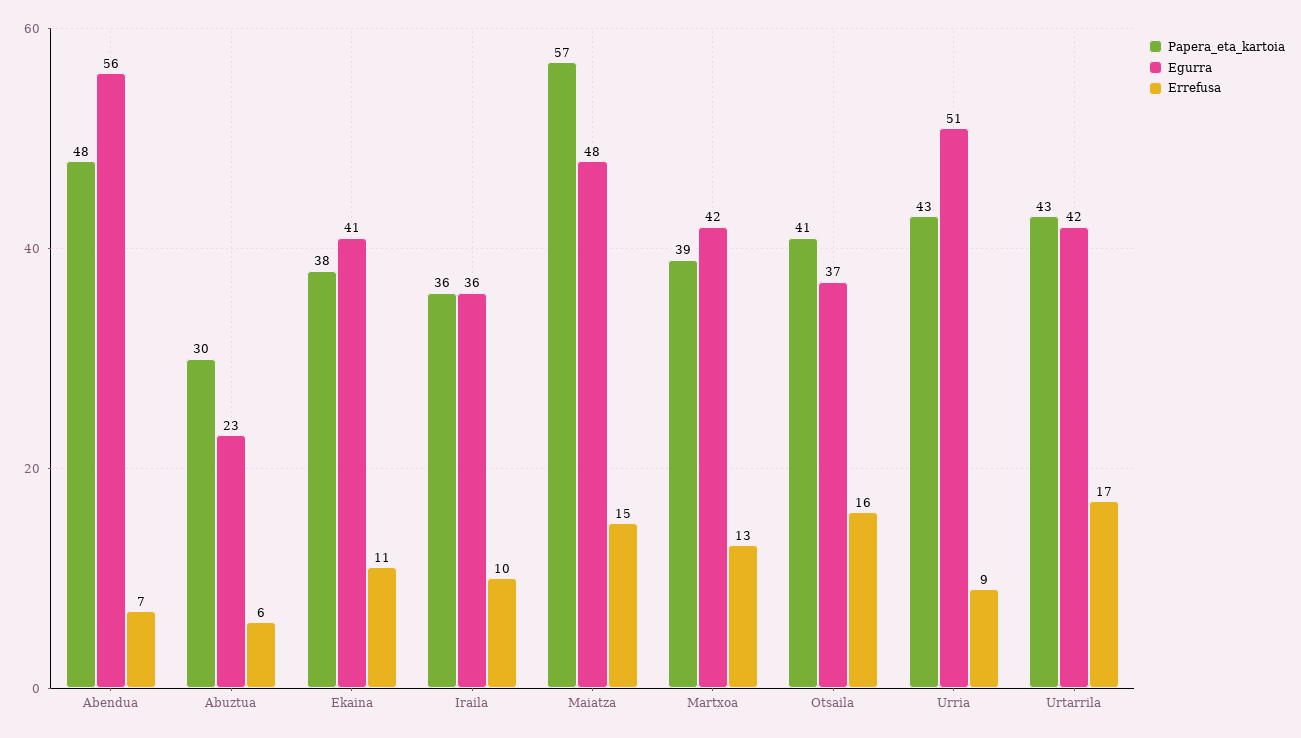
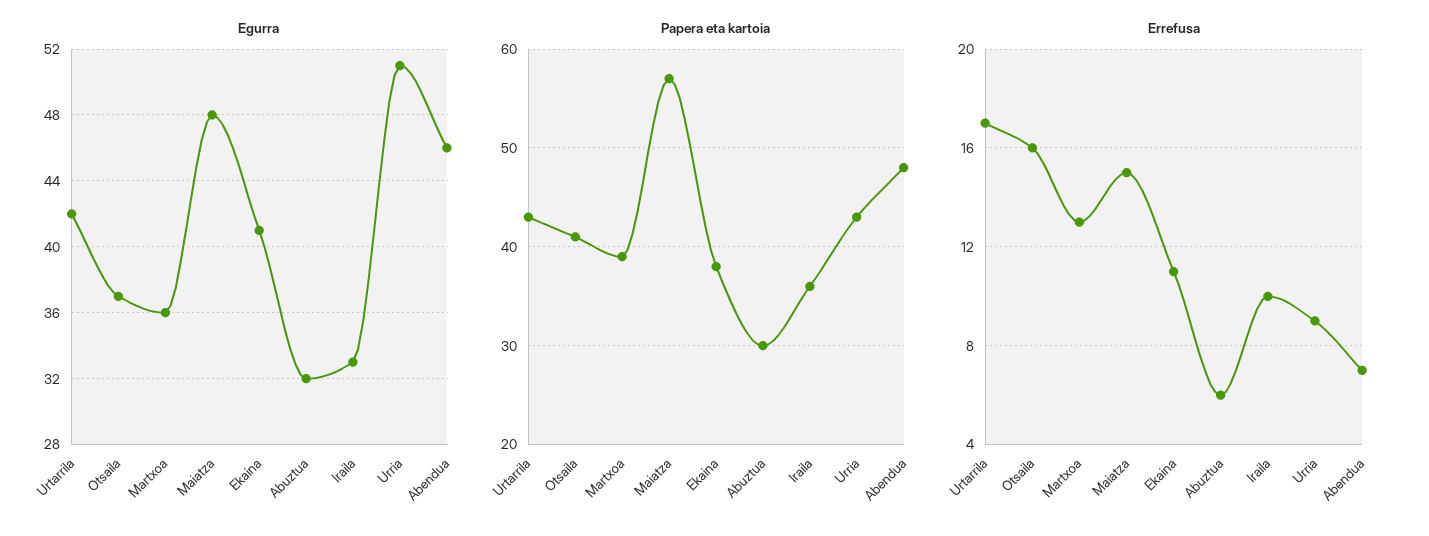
Egurra, Abendua: 56 -> 46
Egurra, Abuztua: 23 -> 32
Egurra, Iraila: 36 -> 33
Egurra, Martxoa: 42 -> 36

